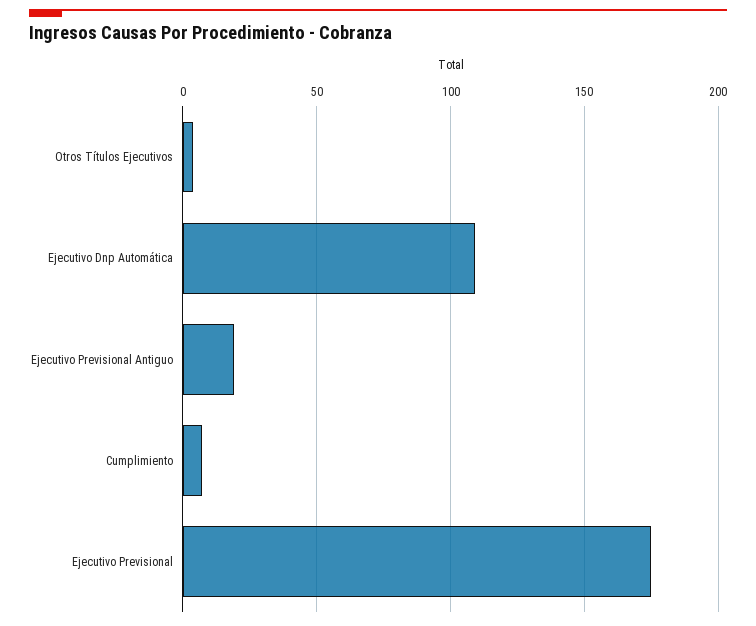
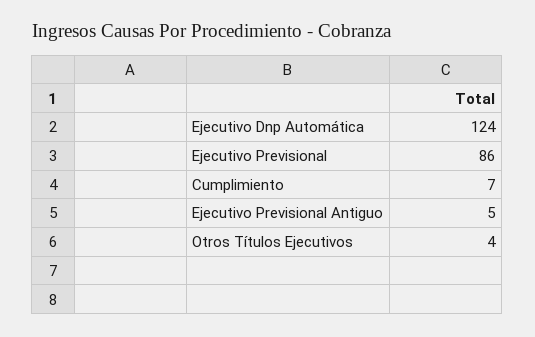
Ejecutivo Dnp Automática: 110 -> 124
Ejecutivo Previsional Antiguo: 20 -> 5
Ejecutivo Previsional: 175 -> 86

